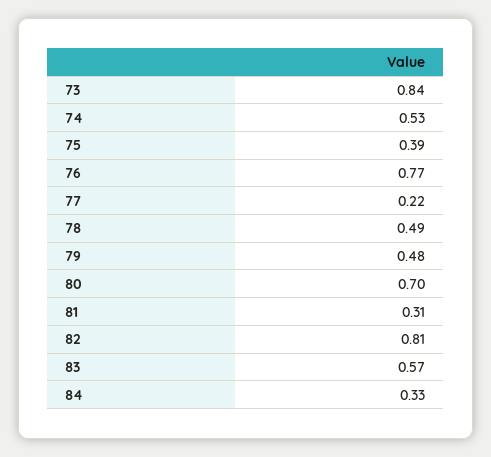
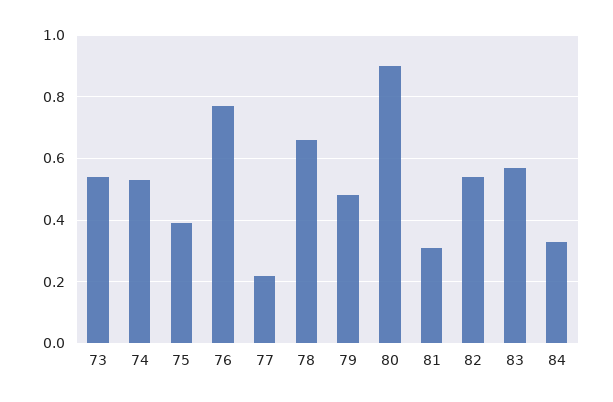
73: 0.84 -> 0.55
78: 0.49 -> 0.65
80: 0.7 -> 0.9
82: 0.81 -> 0.55

